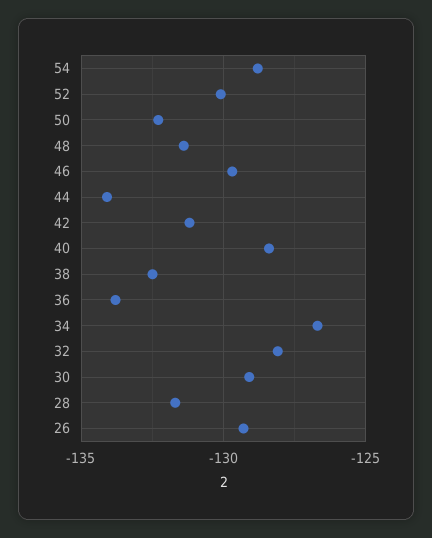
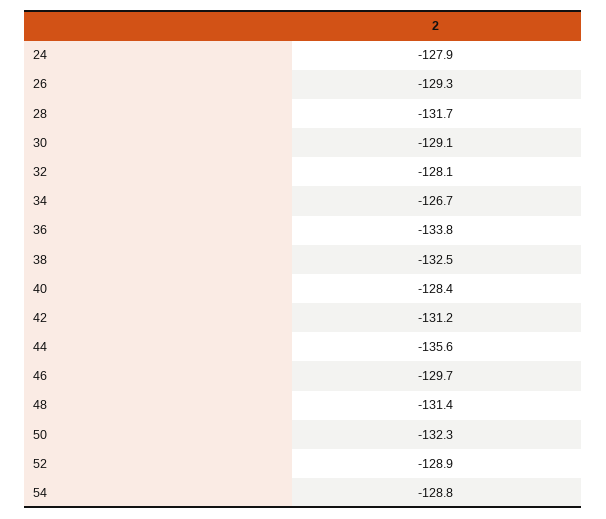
52: -130 -> -128.9
44: -134 -> -135.6
24: none -> -127.9

